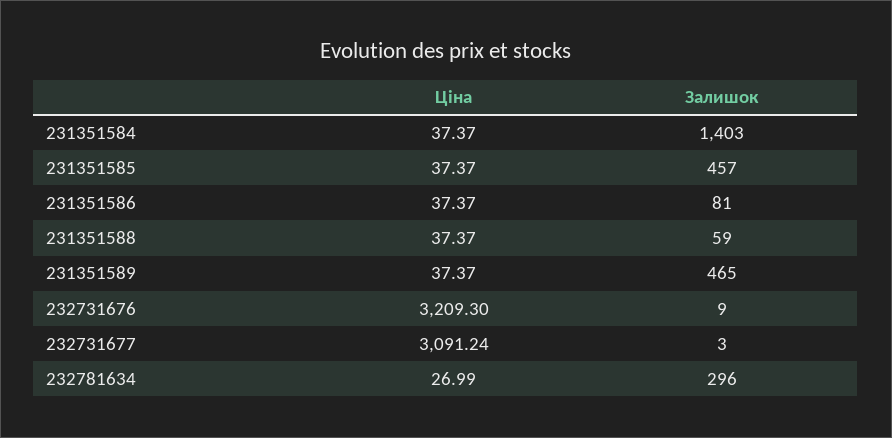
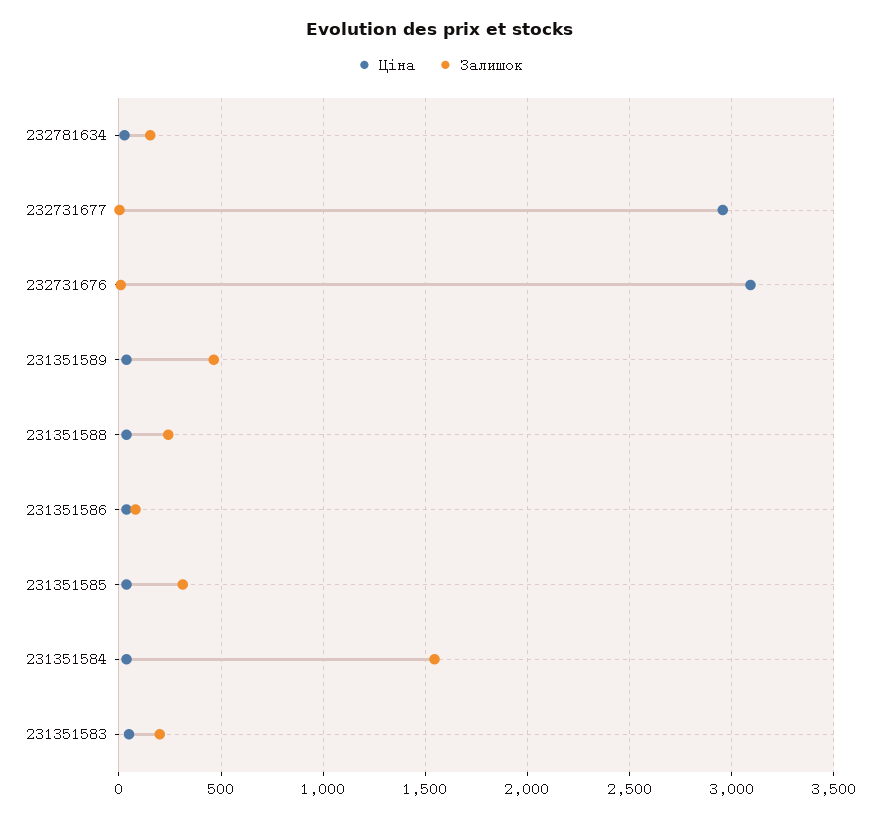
Залишок, 231351584: 1403 -> 1550
Залишок, 231351585: 457 -> 300
Залишок, 231351588: 59 -> 250
Ціна, 232731676: 3209.3 -> 3100
Ціна, 232731677: 3091.24 -> 2950
Залишок, 232781634: 296 -> 150
Ціна, 231351583: none -> 50
Залишок, 231351583: none -> 200

